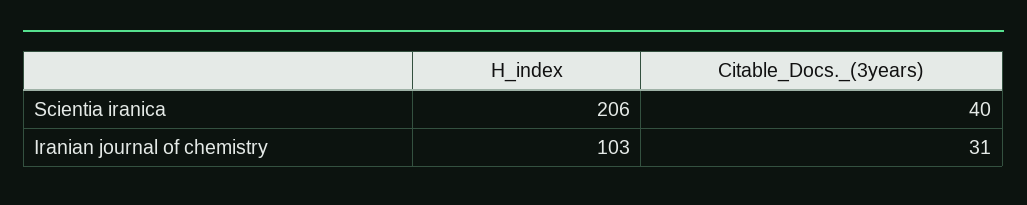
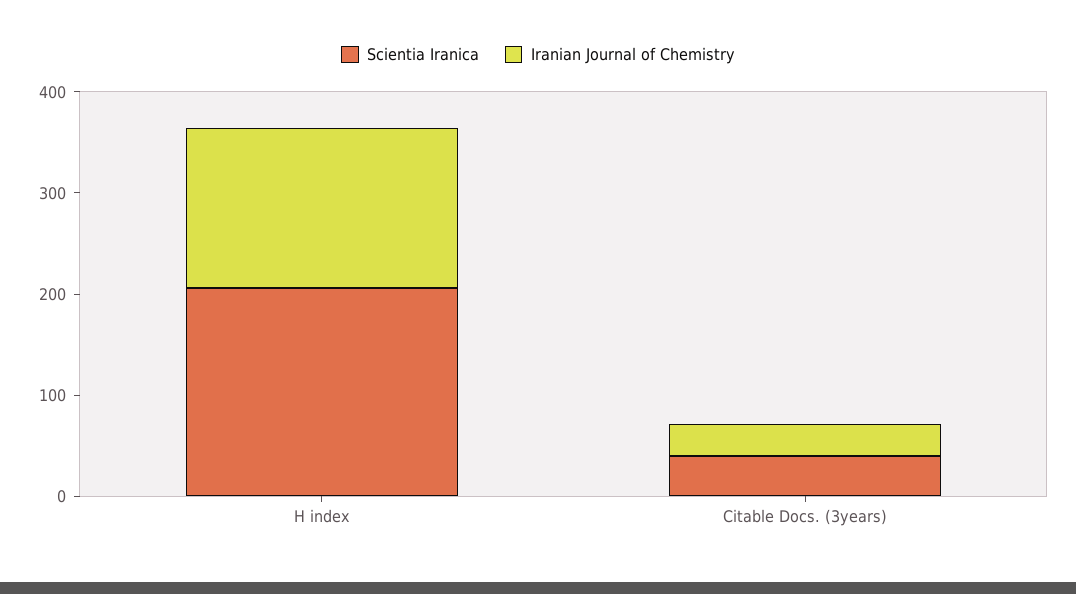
Iranian journal of chemistry, H_index: 103 -> 160

